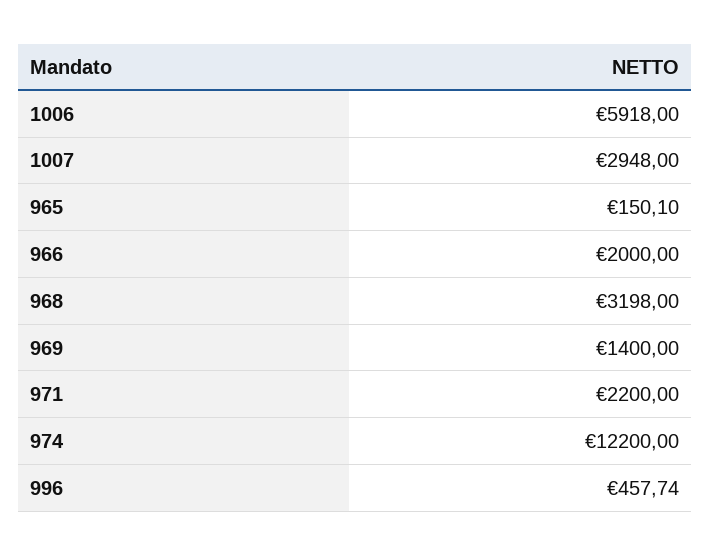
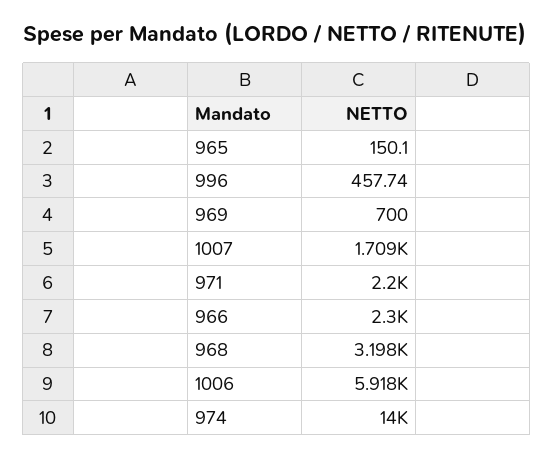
1007: 2948 -> 1709
966: 2000 -> 2300
969: 1400 -> 700
974: 12200 -> 14000

